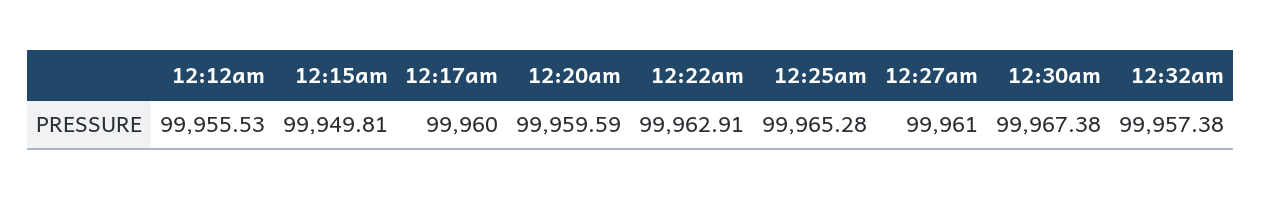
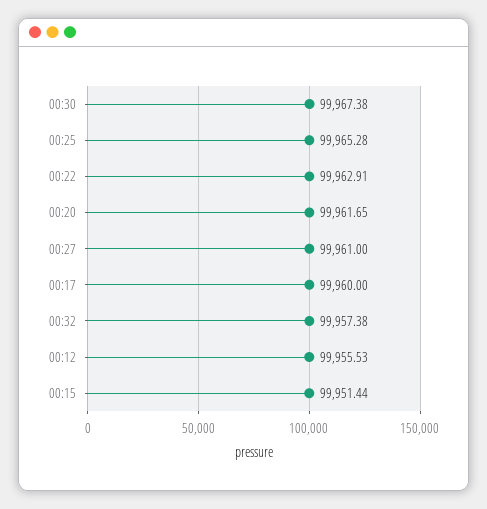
12:15am: 99949.81 -> 99951.44
12:20am: 99959.59 -> 99961.65

